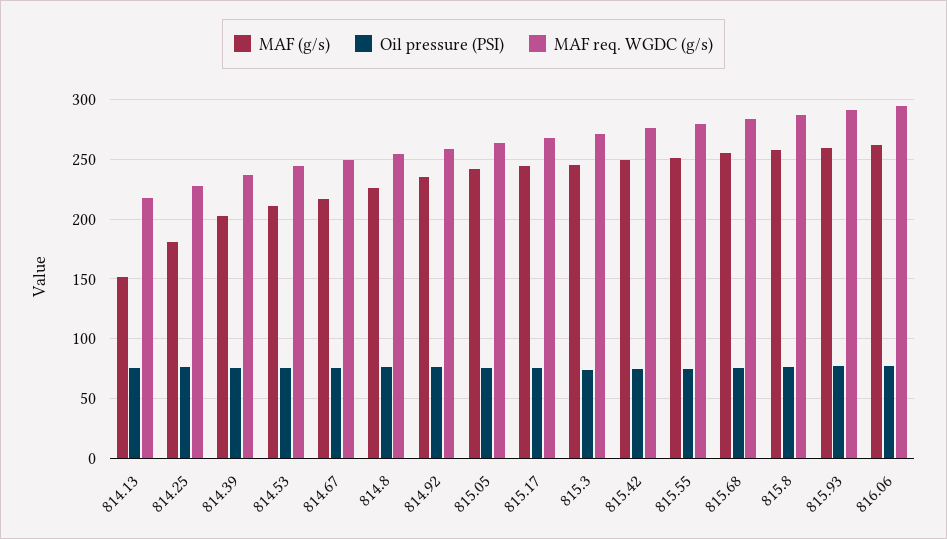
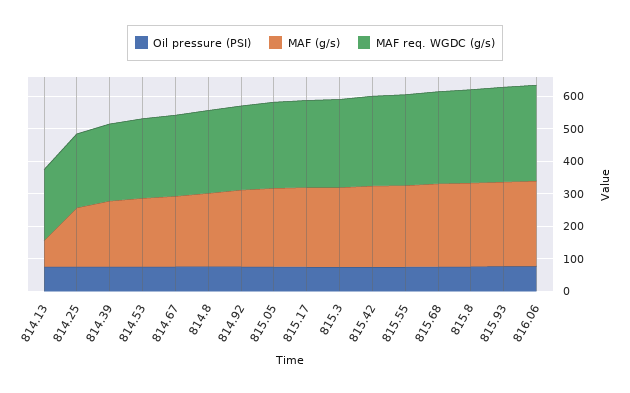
MAF (g/s), 814.13: 150 -> 75

